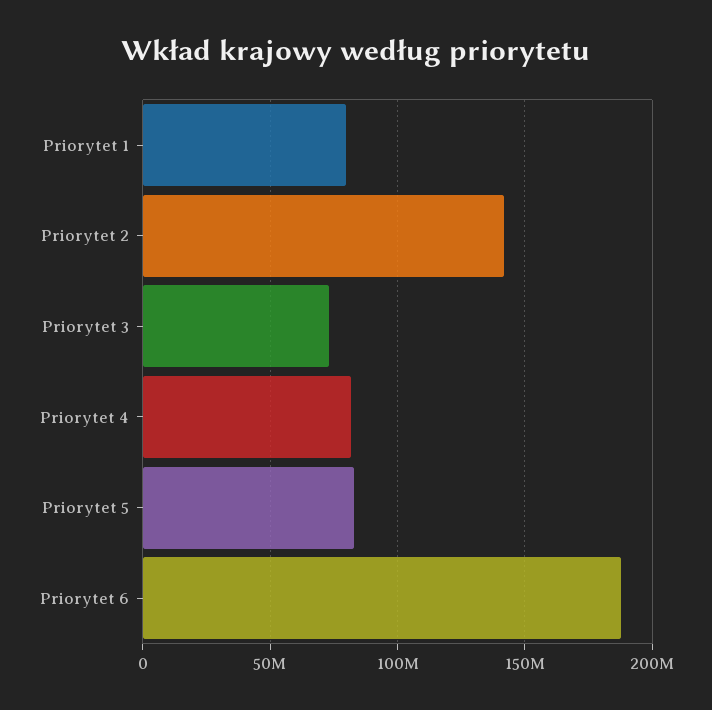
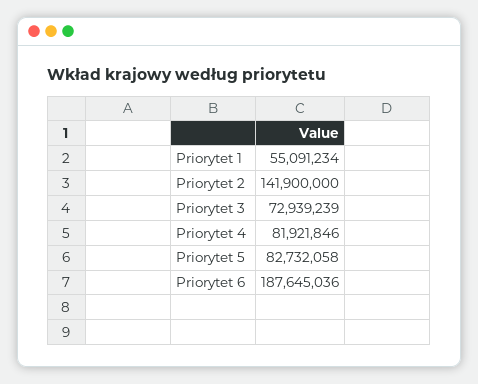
Priorytet 1: 80000000 -> 55091234

